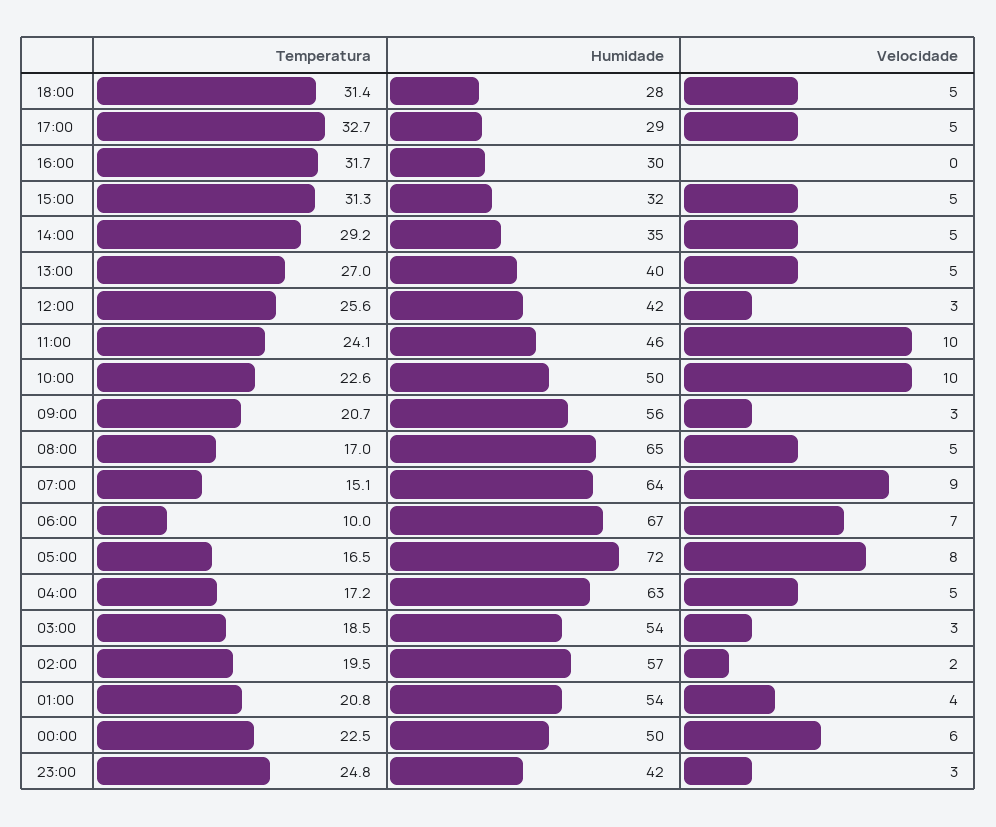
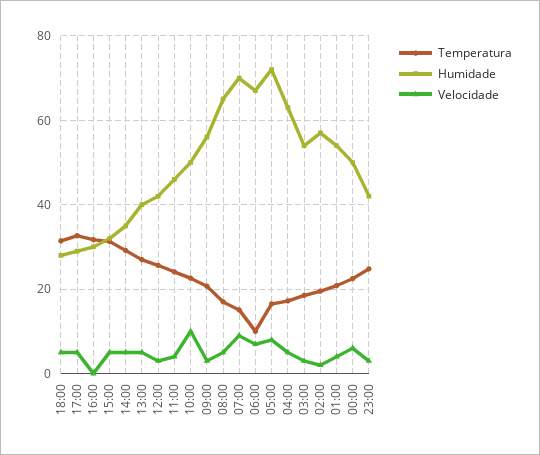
Velocidade, 11:00: 10 -> 4
Humidade, 07:00: 64 -> 70

